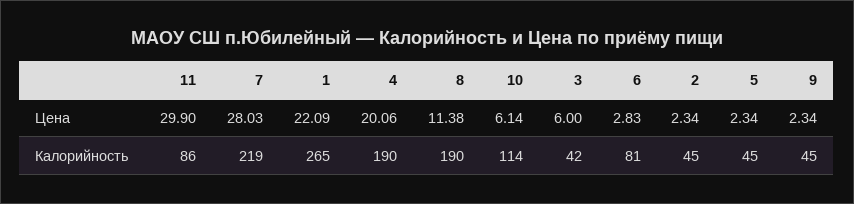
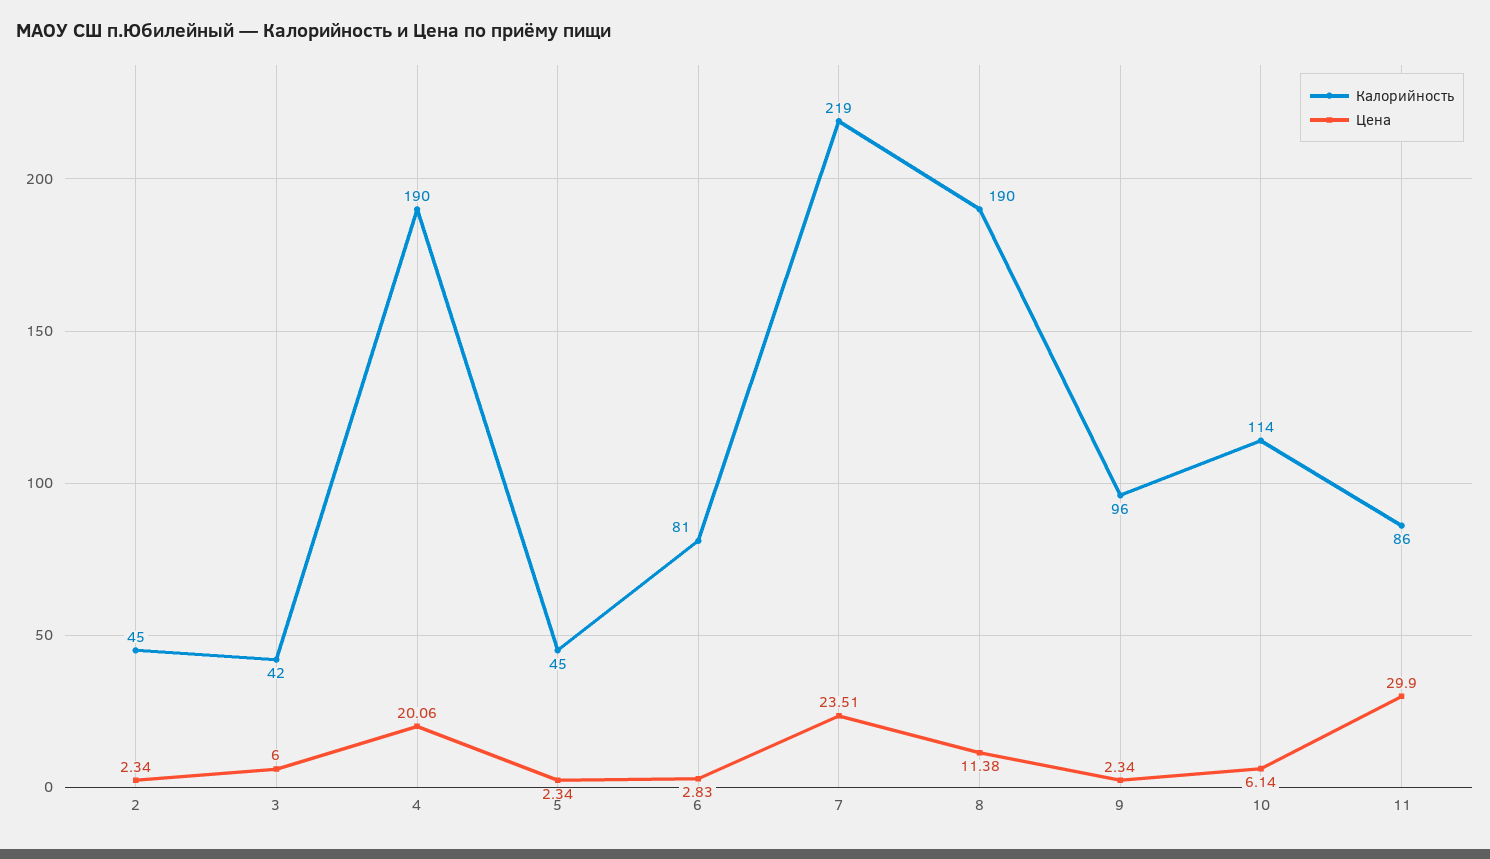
Цена, 7: 28.03 -> 23.51
Цена, 1: 22.09 -> none
Калорийность, 1: 265 -> none
Калорийность, 9: 45 -> 96

